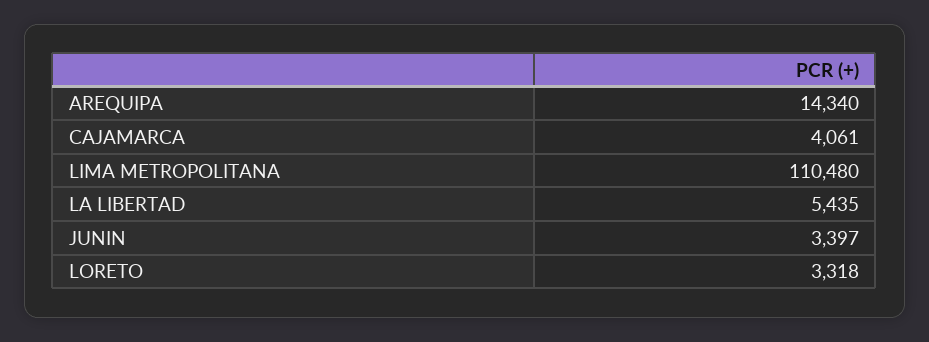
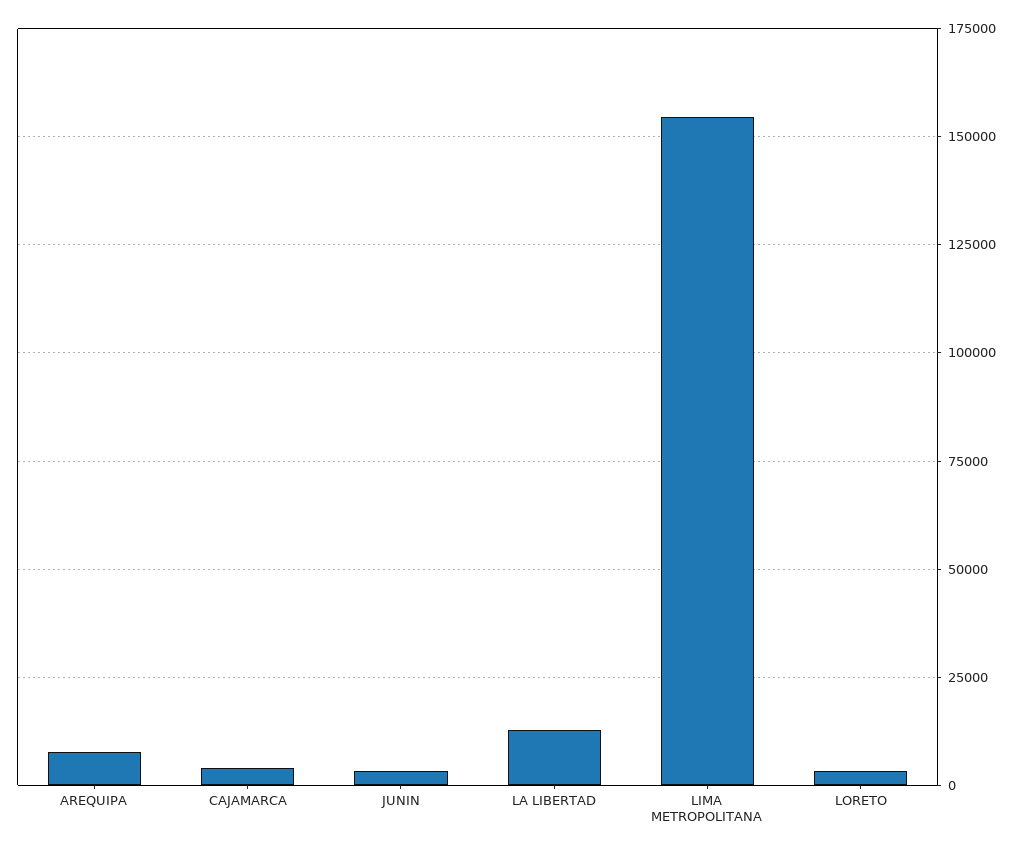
AREQUIPA: 14340 -> 7500
LIMA METROPOLITANA: 110480 -> 155000
LA LIBERTAD: 5435 -> 12500

